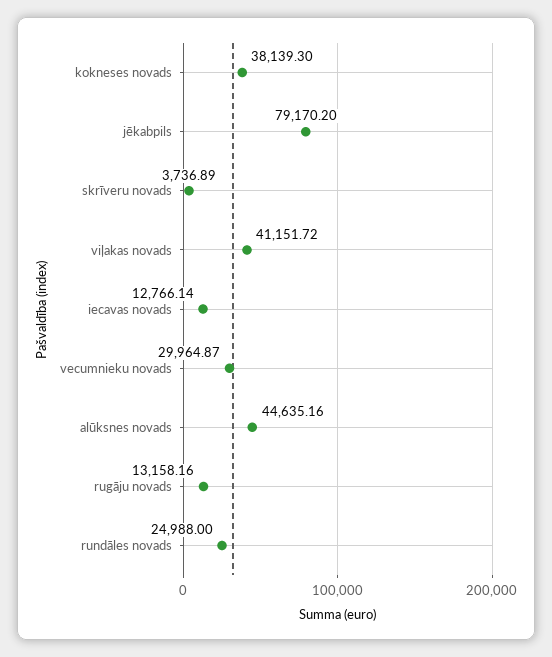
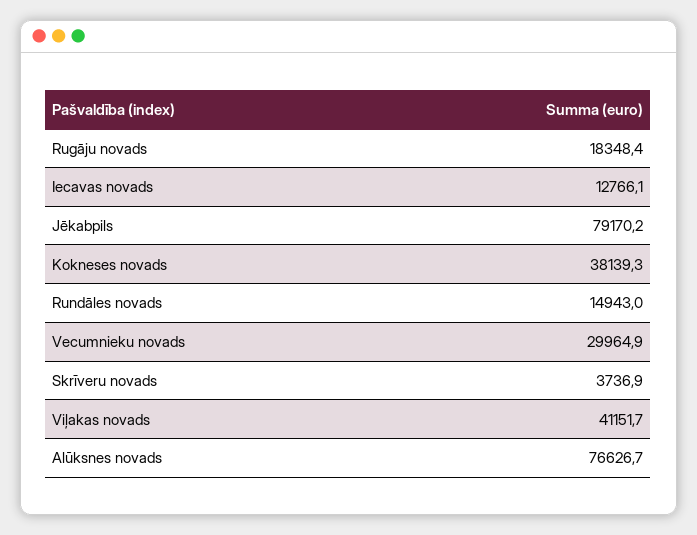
alūksnes novads: 44635.16 -> 76626.7
rugāju novads: 13158.16 -> 18348.4
rundāles novads: 24988 -> 14943

